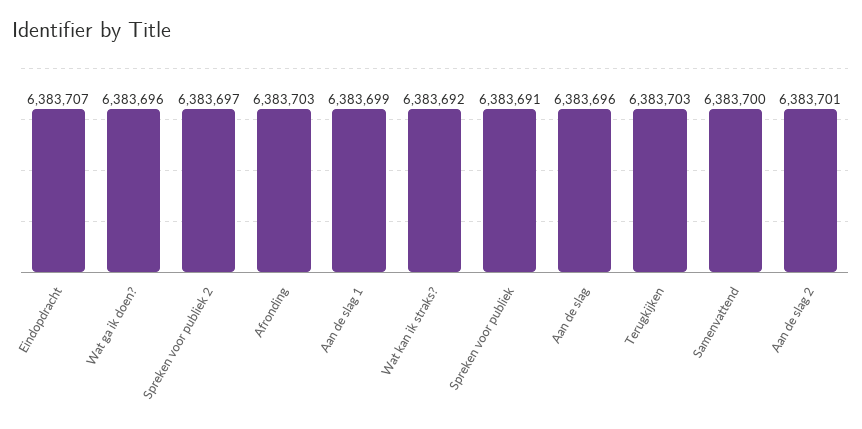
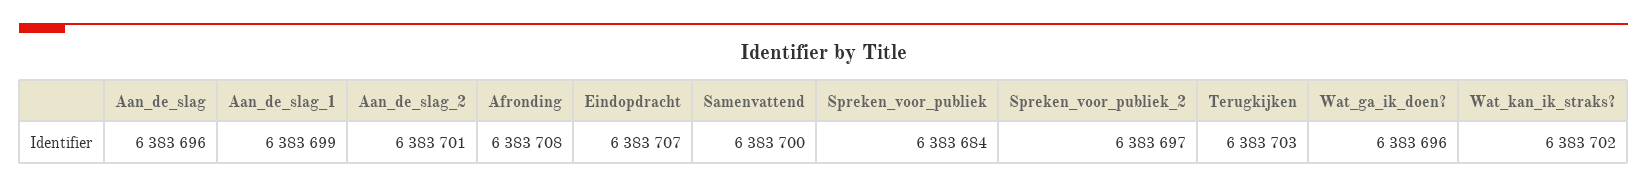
Afronding: 6383703 -> 6383708
Wat kan ik straks?: 6383692 -> 6383702
Spreken voor publiek: 6383691 -> 6383684

